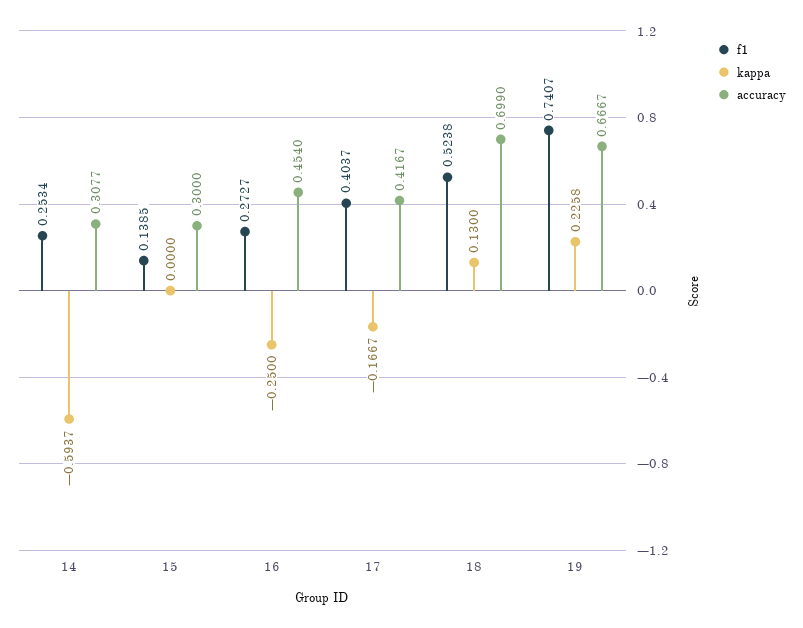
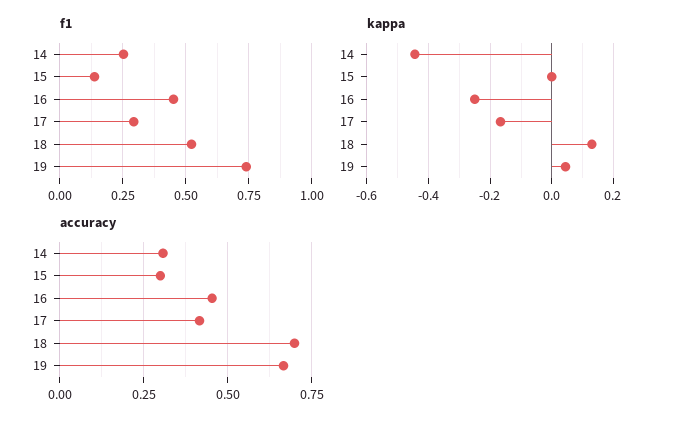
kappa, 14: -0.5937 -> -0.44
f1, 16: 0.2727 -> 0.45
f1, 17: 0.4037 -> 0.3
kappa, 19: 0.2258 -> 0.04

